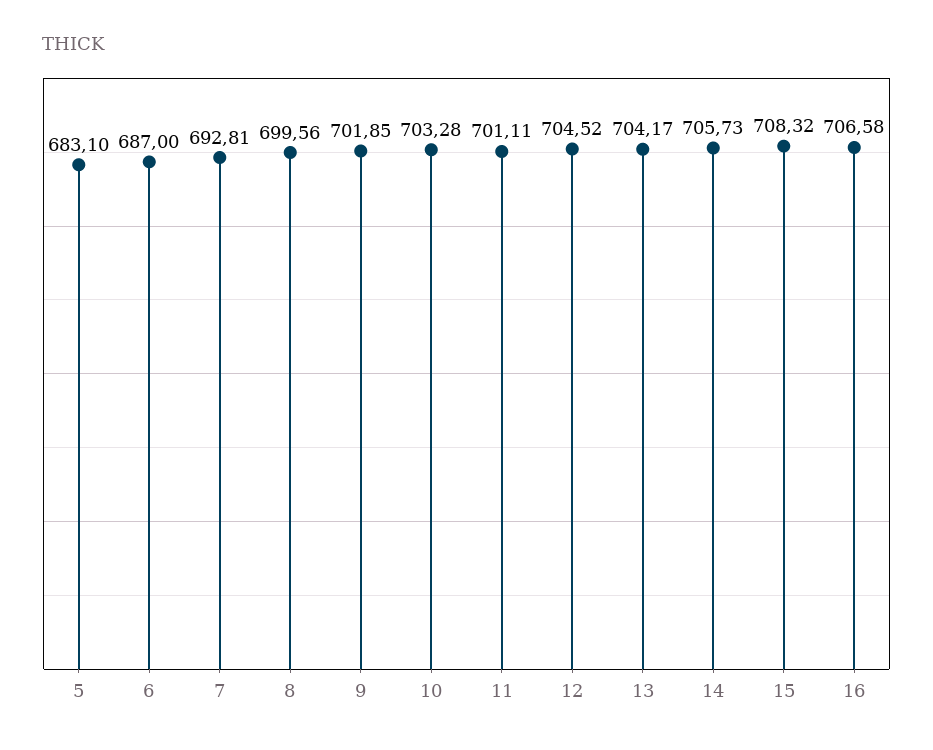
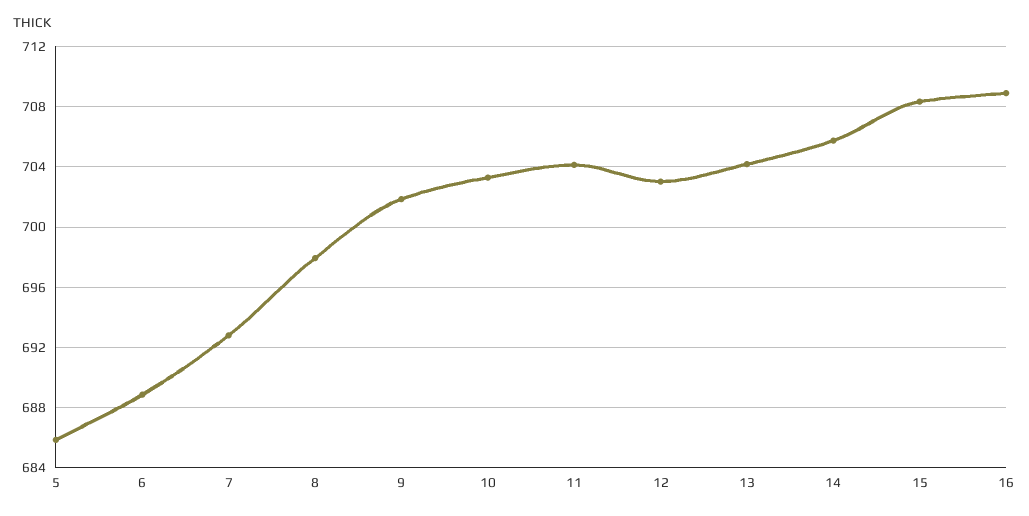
5: 683.1 -> 686
6: 687 -> 689
8: 699.56 -> 698
11: 701.11 -> 704
12: 704.52 -> 703
16: 706.58 -> 709

